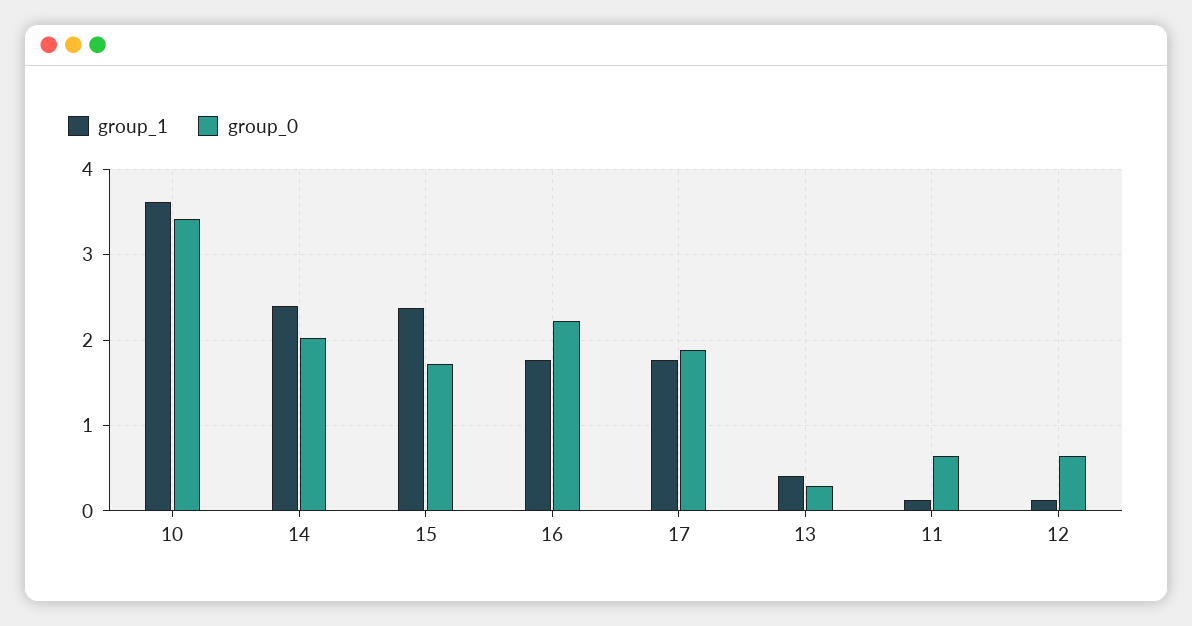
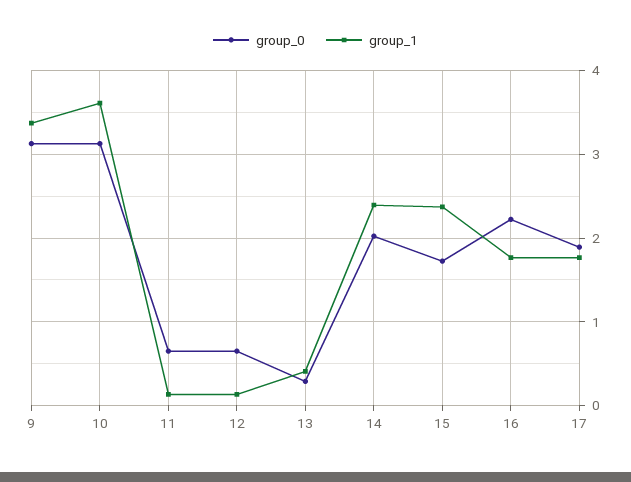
group_0, 10: 3.4 -> 3.1
group_0, 9: none -> 3.1
group_1, 9: none -> 3.4

